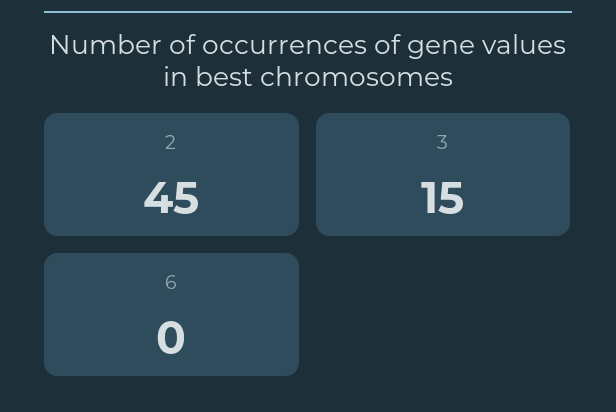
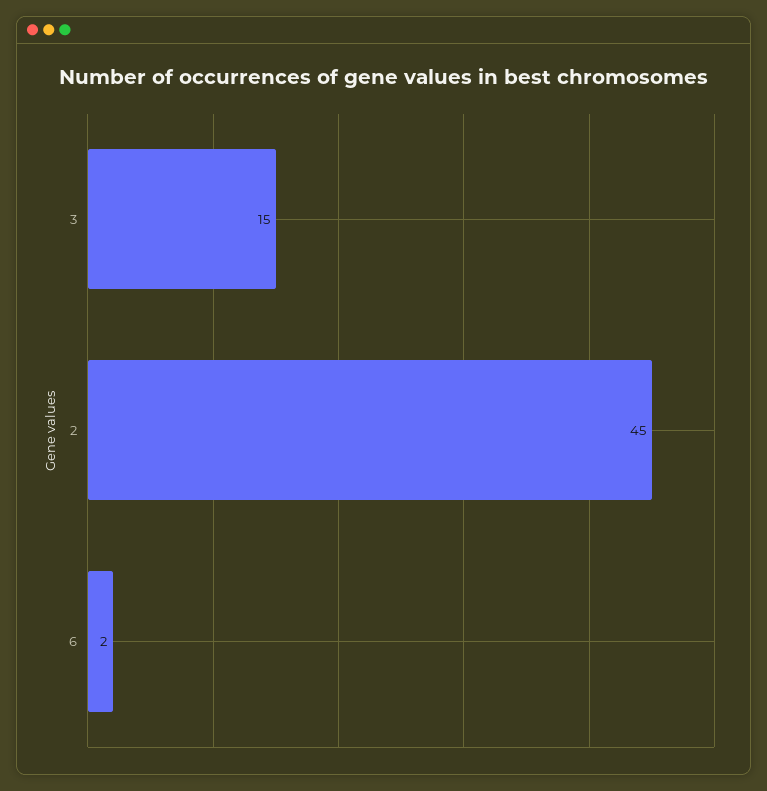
6: 0 -> 2

